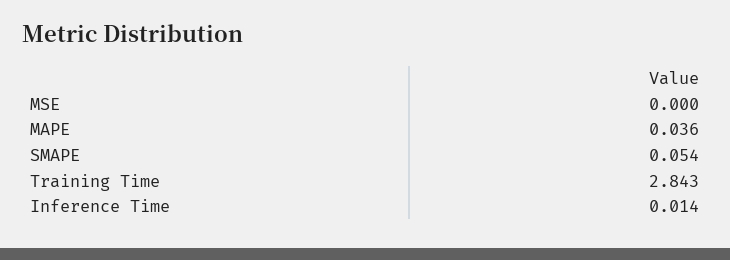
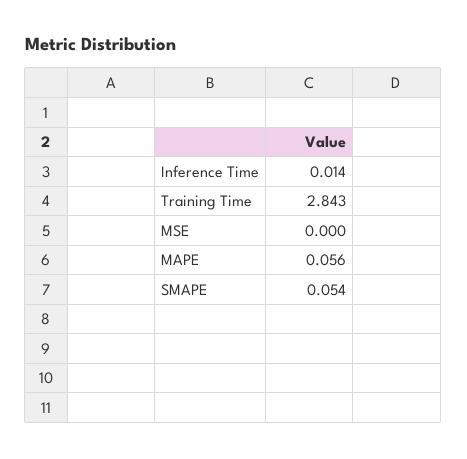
MAPE: 0.036 -> 0.056

